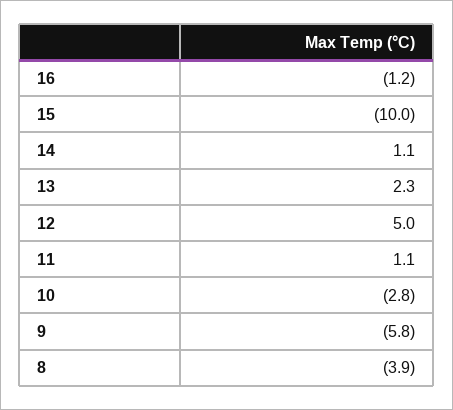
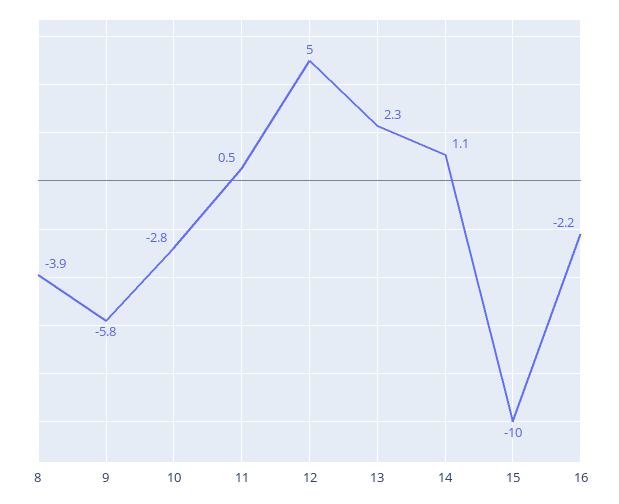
16: -1.2 -> -2.2
11: 1.1 -> 0.5

